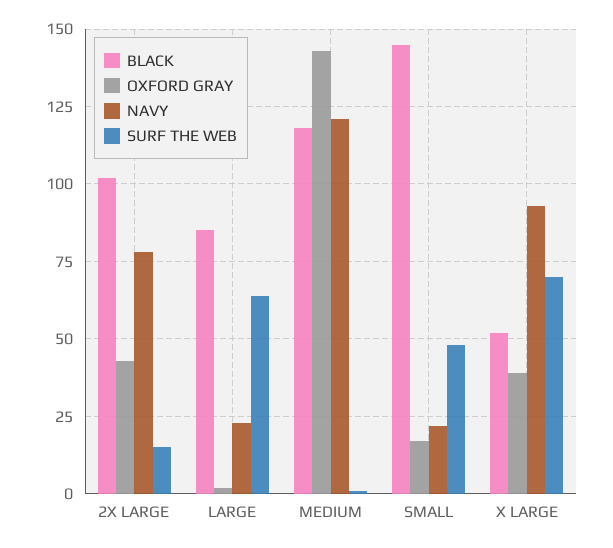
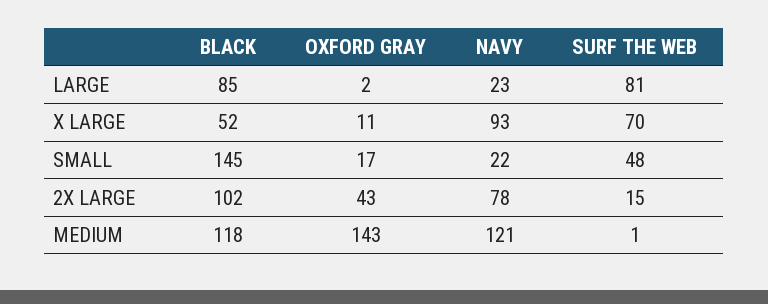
SURF THE WEB, LARGE: 65 -> 81
OXFORD GRAY, X LARGE: 40 -> 11

